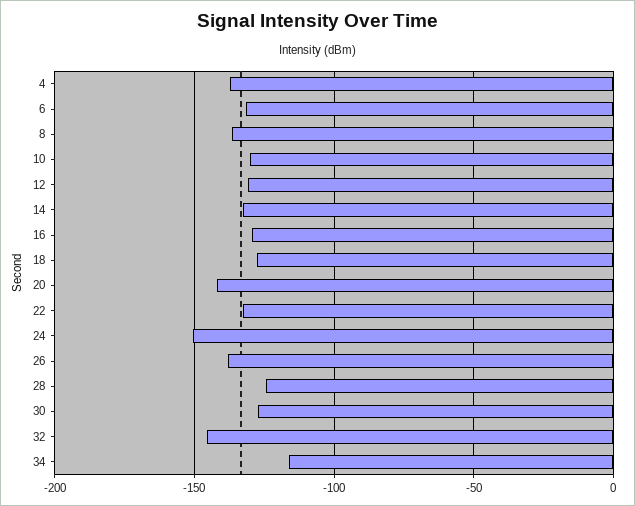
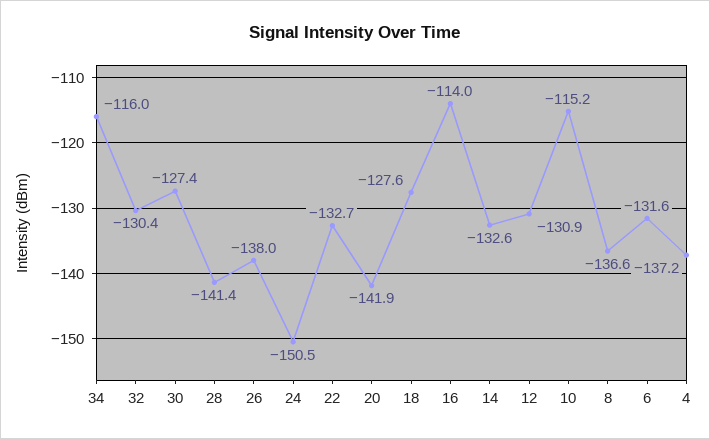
10: -130 -> -115.2
16: -130 -> -114
28: -125 -> -141.4
32: -145 -> -130.4

